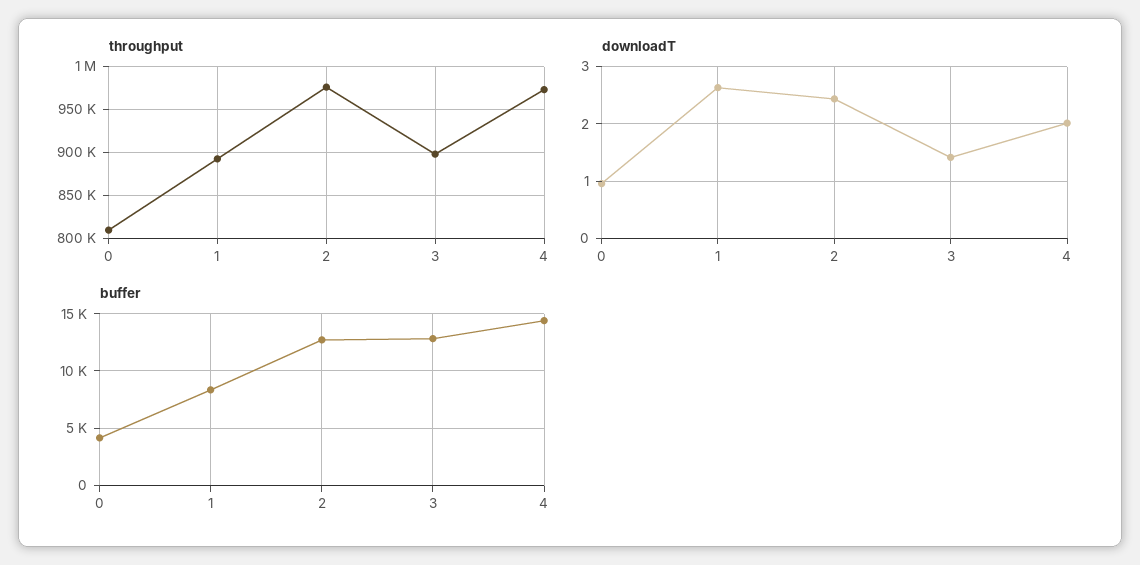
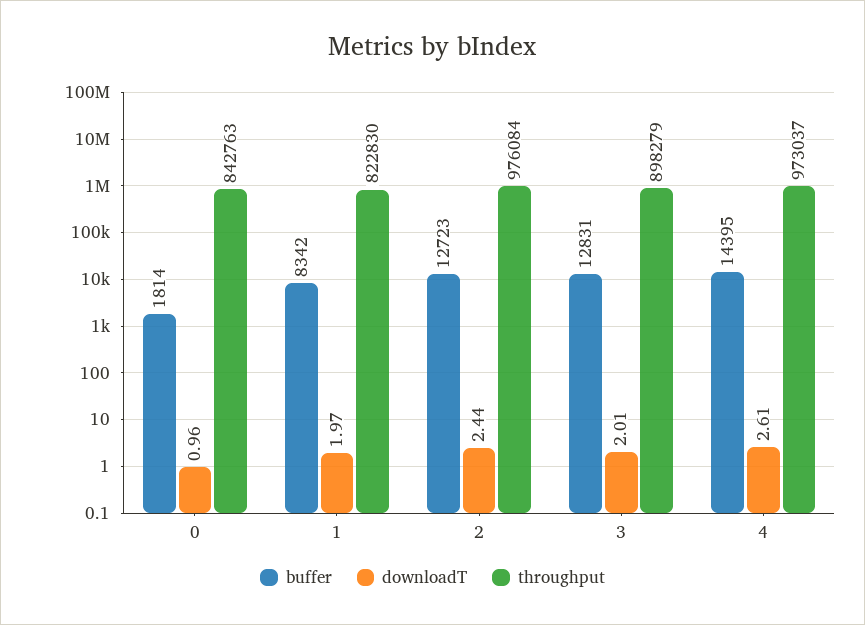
throughput, 0: 810000 -> 842763
throughput, 1: 890000 -> 822830
downloadT, 1: 2.6 -> 1.97
downloadT, 3: 1.4 -> 2.01
downloadT, 4: 2 -> 2.61
buffer, 0: 4000 -> 1814

